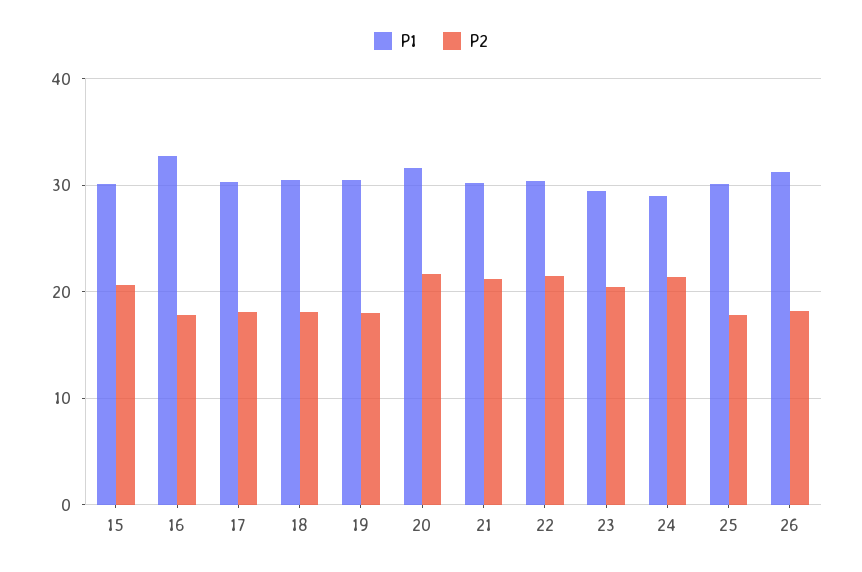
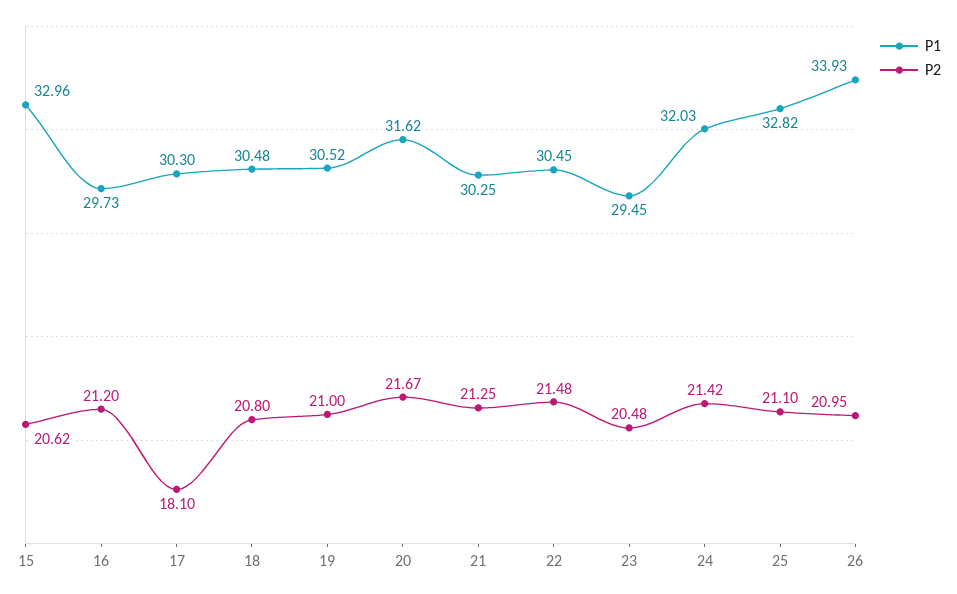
P1, 15: 30 -> 32.96
P1, 16: 33 -> 29.73
P2, 16: 18 -> 21.2
P2, 18: 18 -> 20.8
P2, 19: 18 -> 21
P1, 24: 29 -> 32.03
P1, 25: 30 -> 32.82
P2, 25: 18 -> 21.1
P1, 26: 31 -> 33.93
P2, 26: 18 -> 20.95

